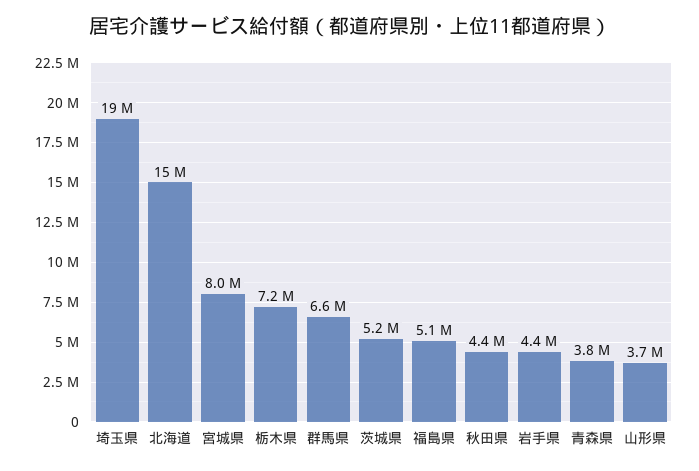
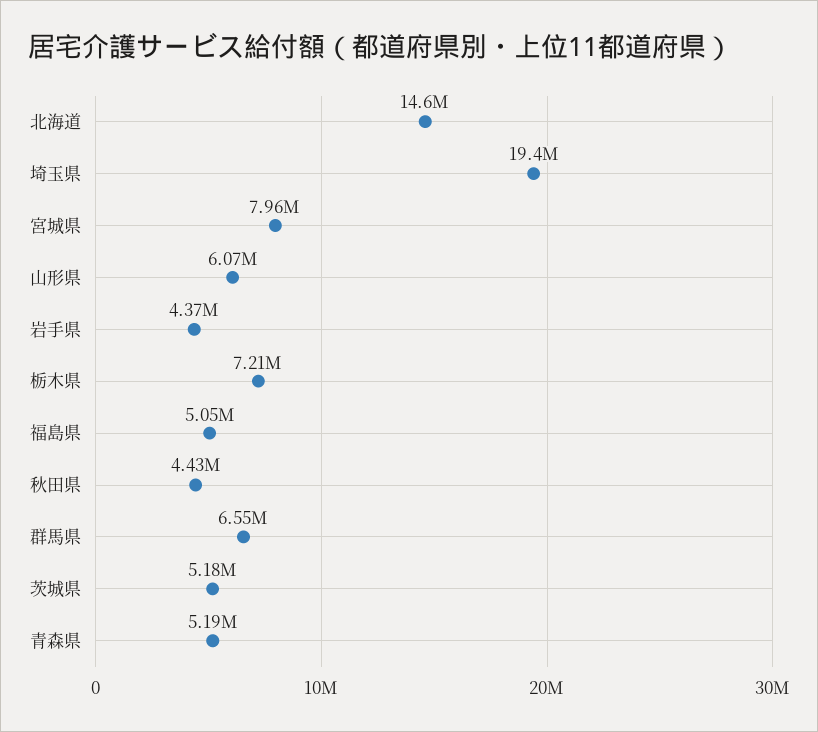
青森県: 3800000 -> 5190000
山形県: 3700000 -> 6070000

